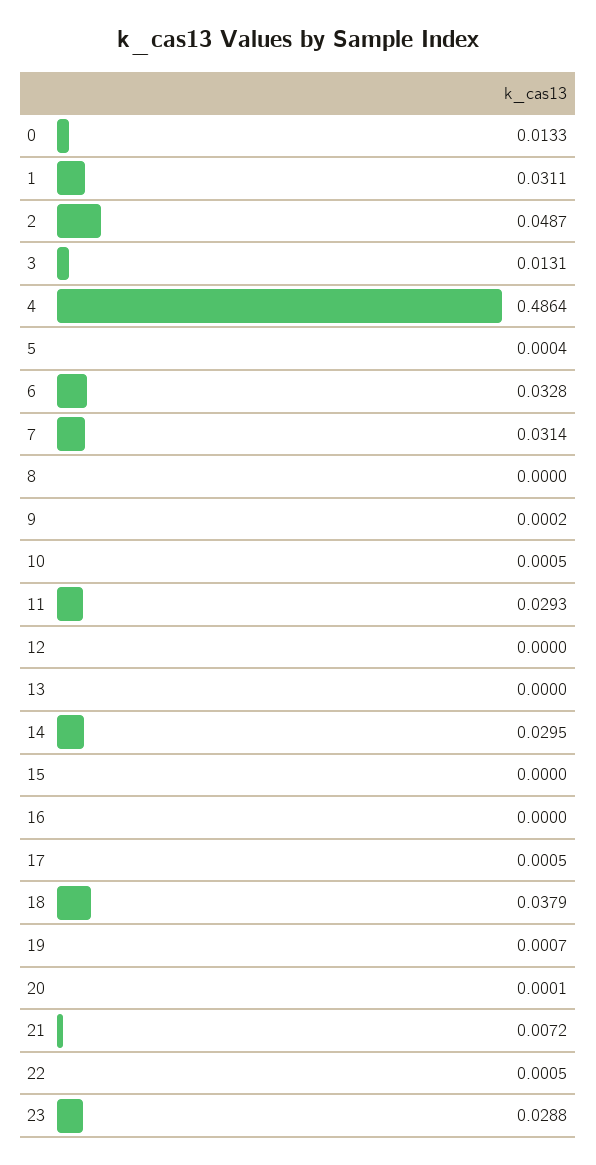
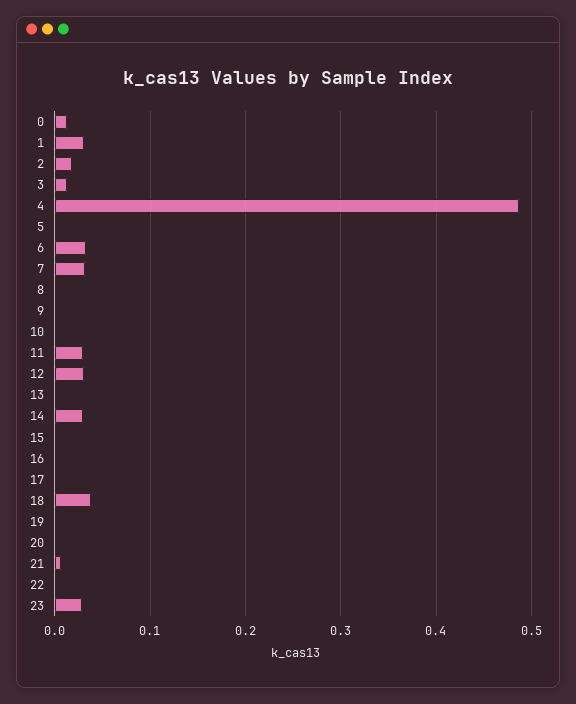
2: 0.0487 -> 0.02
12: 0 -> 0.03

